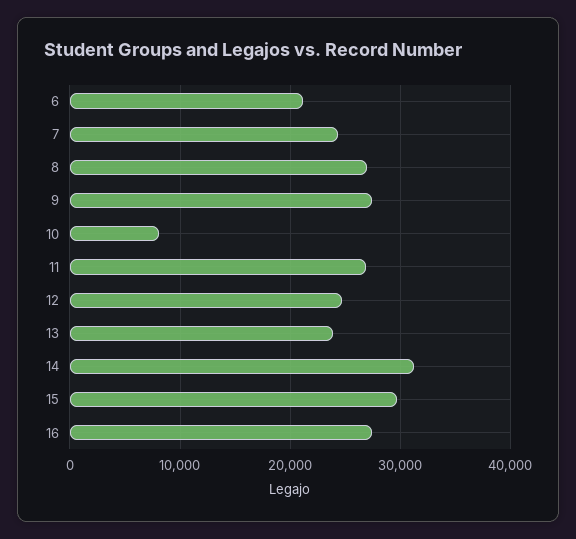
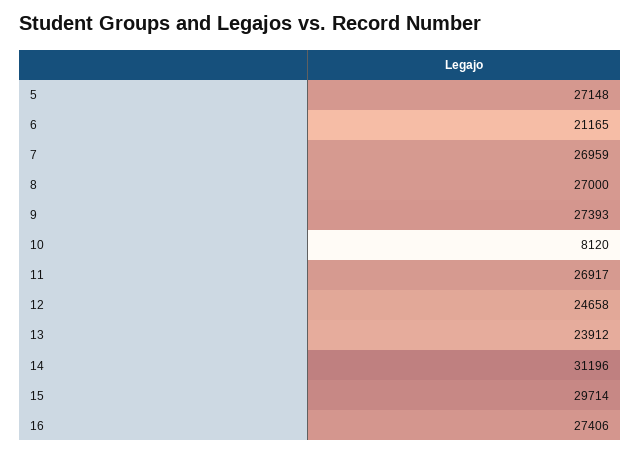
7: 24000 -> 26959
5: none -> 27148

